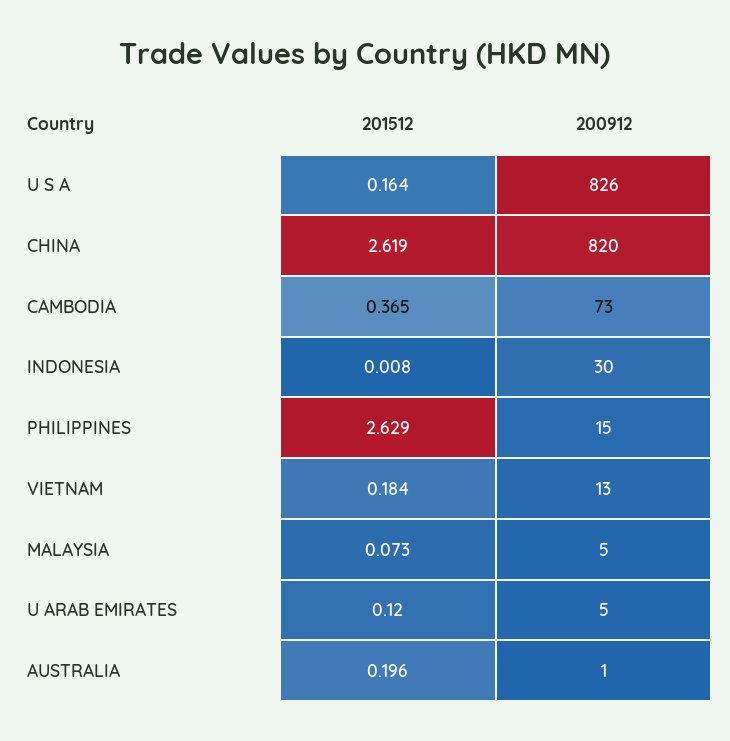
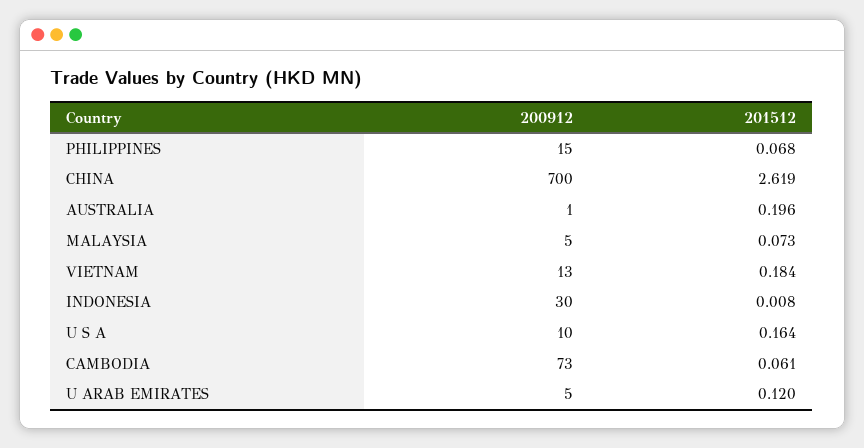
200912, U S A: 826 -> 10
200912, CHINA: 820 -> 700
201512, CAMBODIA: 0.365 -> 0.061
201512, PHILIPPINES: 2.629 -> 0.068

